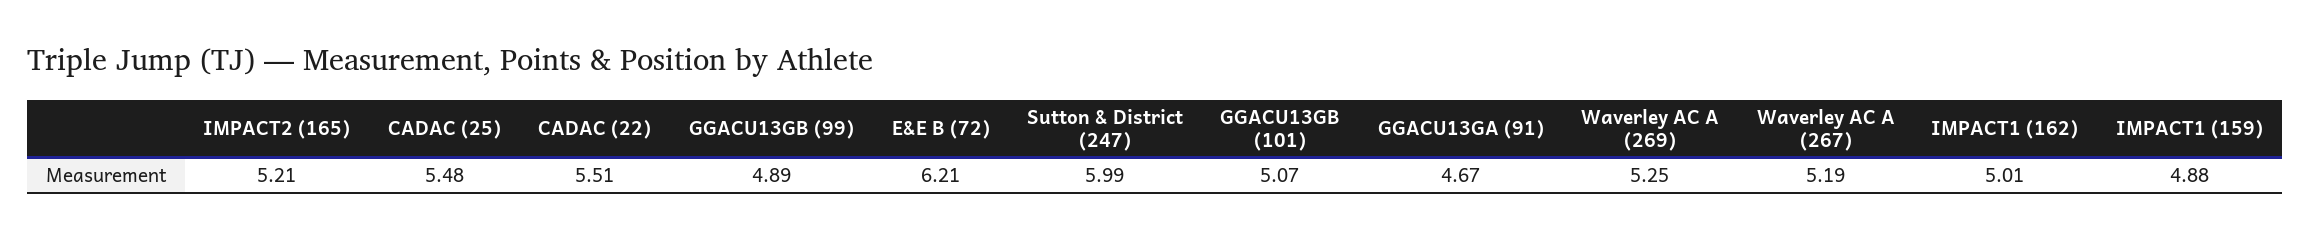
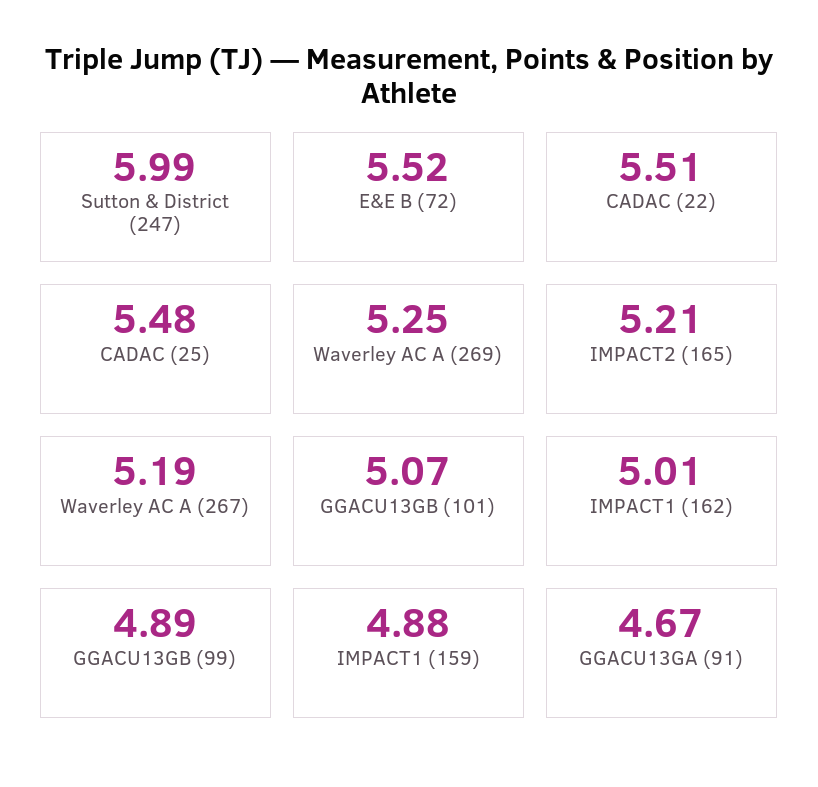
E&E B (72): 6.21 -> 5.52

